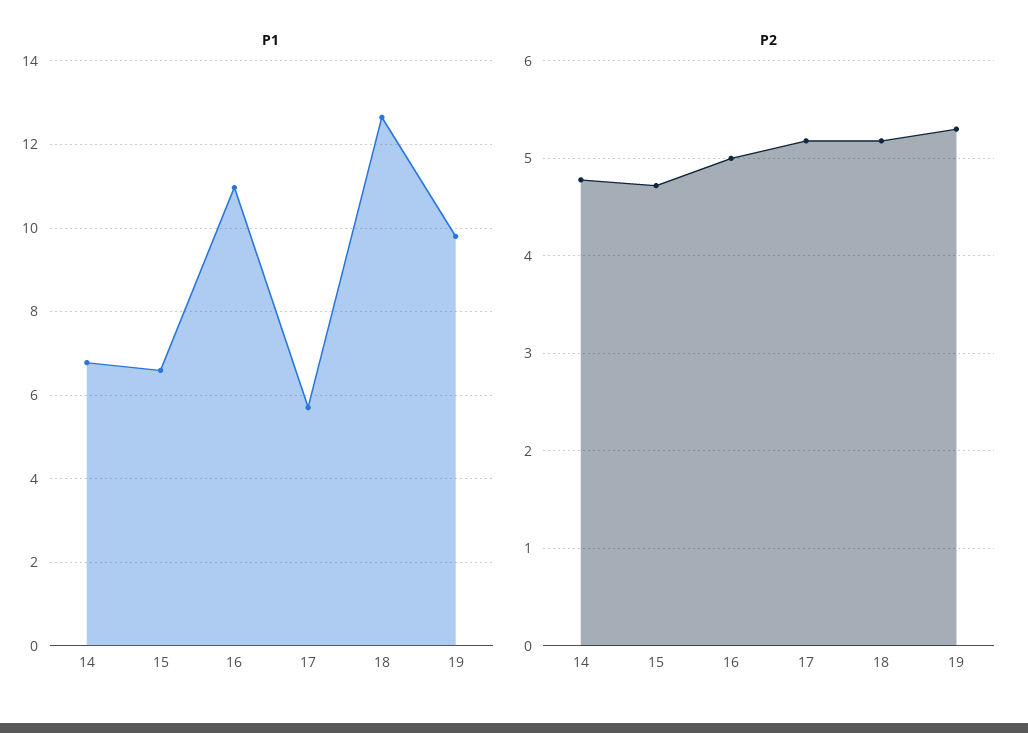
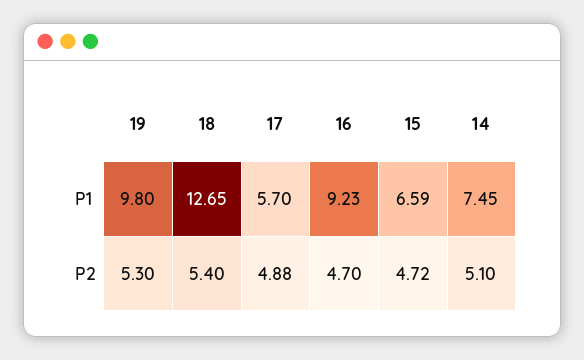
P1, 14: 6.8 -> 7.45
P1, 16: 11 -> 9.23
P2, 14: 4.8 -> 5.1
P2, 16: 5 -> 4.7
P2, 17: 5.2 -> 4.88
P2, 18: 5.2 -> 5.4

